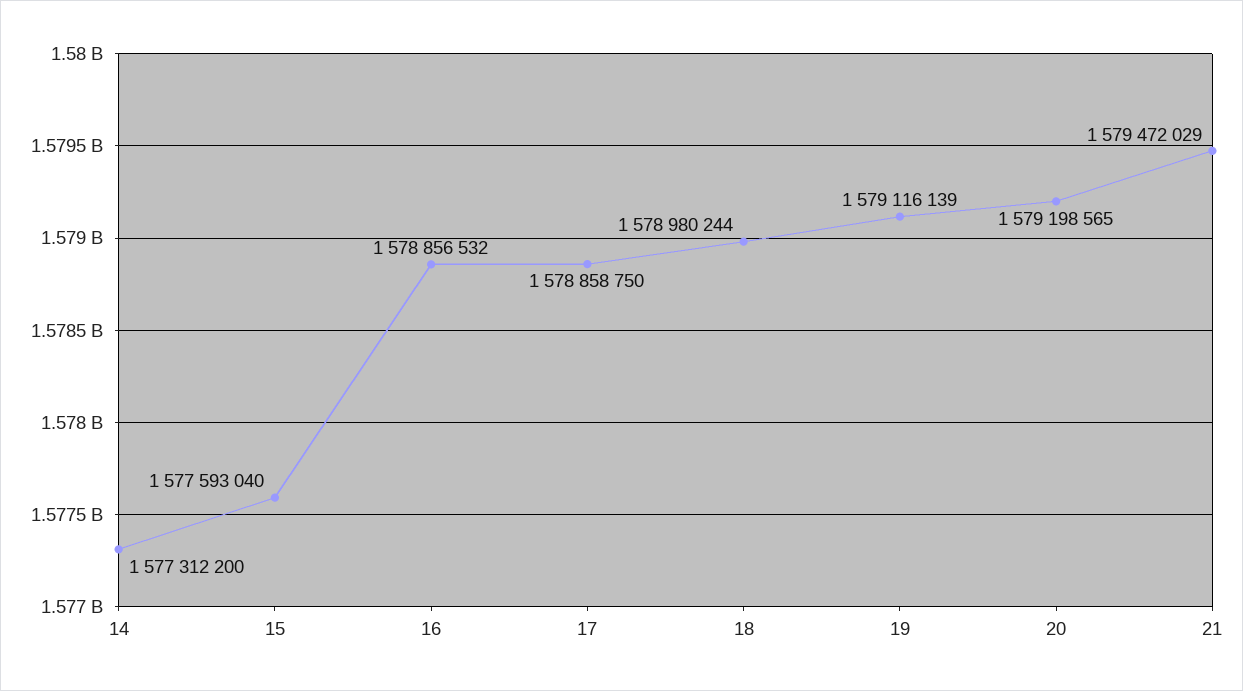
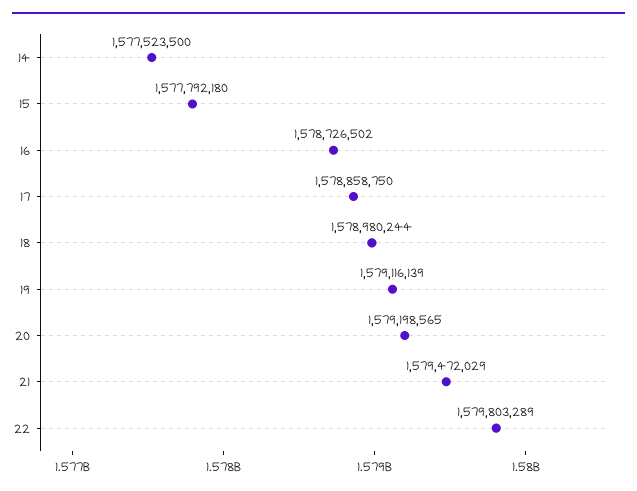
14: 1577312200 -> 1577523500
15: 1577593040 -> 1577792180
16: 1578856532 -> 1578726502
22: none -> 1579803289

